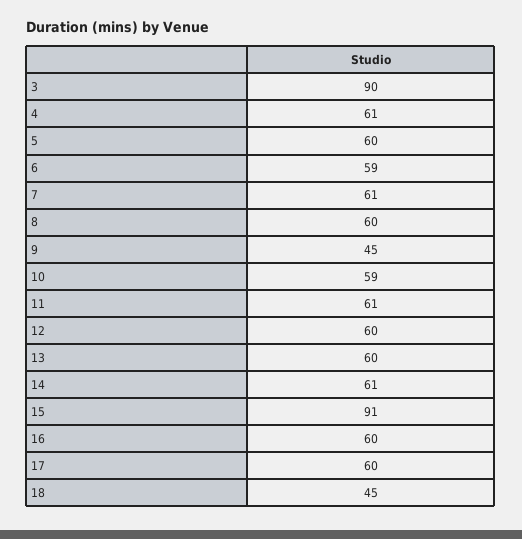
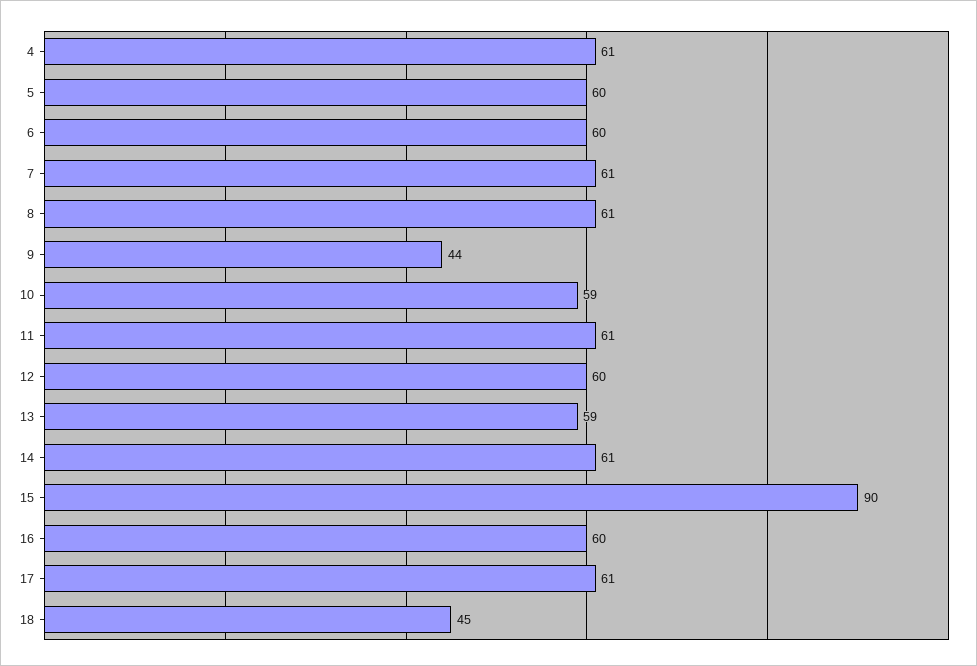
3: 90 -> none
6: 59 -> 60
8: 60 -> 61
9: 45 -> 44
13: 60 -> 59
15: 91 -> 90
17: 60 -> 61

